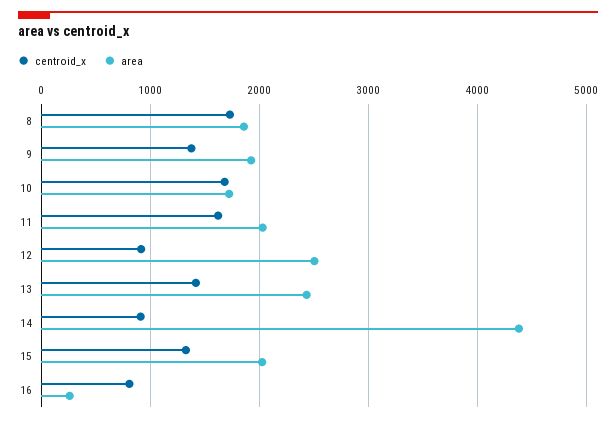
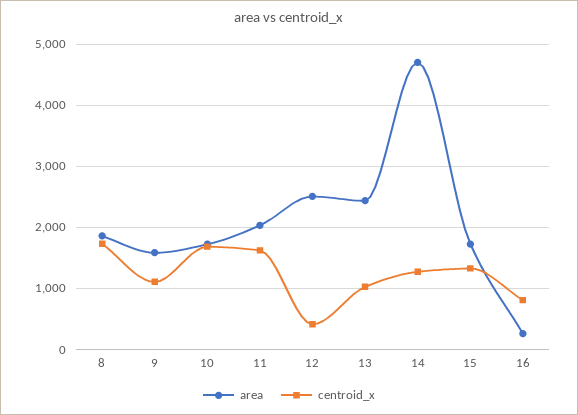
centroid_x, 9: 1400 -> 1100
area, 9: 1900 -> 1600
centroid_x, 12: 900 -> 400
centroid_x, 13: 1400 -> 1000
centroid_x, 14: 900 -> 1300
area, 14: 4400 -> 4700
area, 15: 2000 -> 1700

